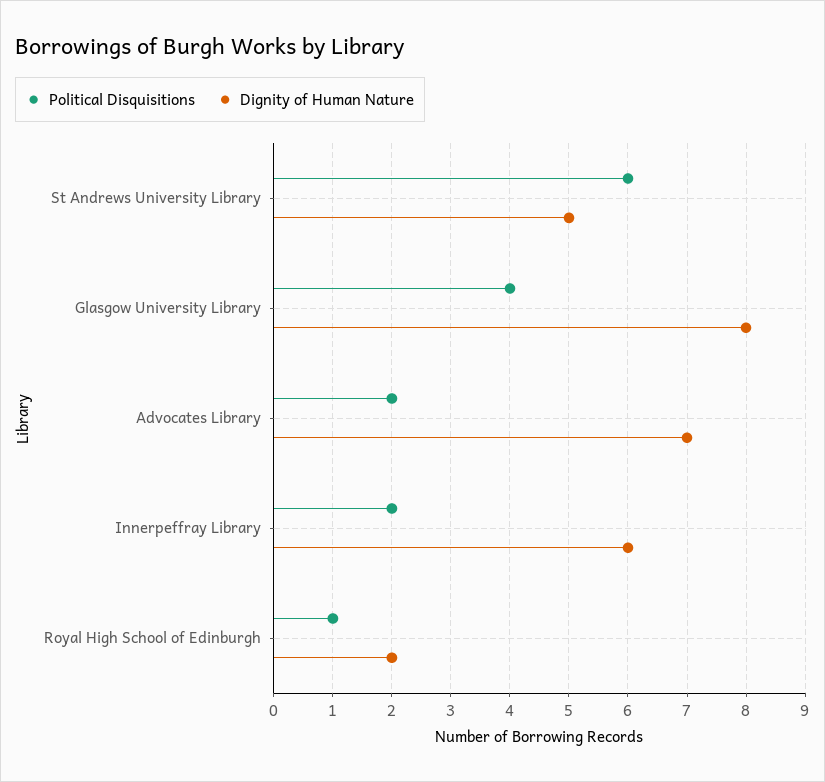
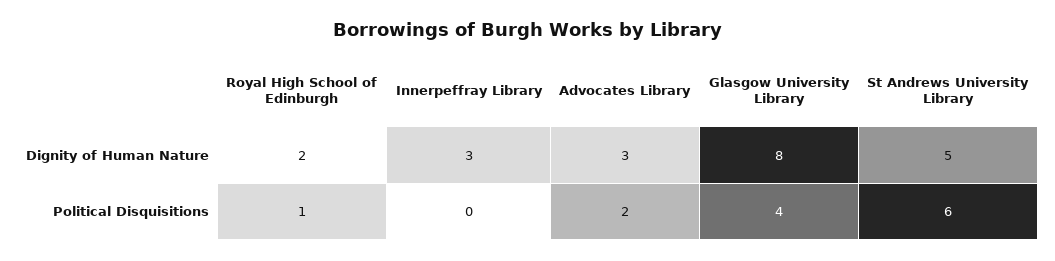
Dignity of Human Nature, Advocates Library: 7 -> 3
Political Disquisitions, Innerpeffray Library: 2 -> 0
Dignity of Human Nature, Innerpeffray Library: 6 -> 3

